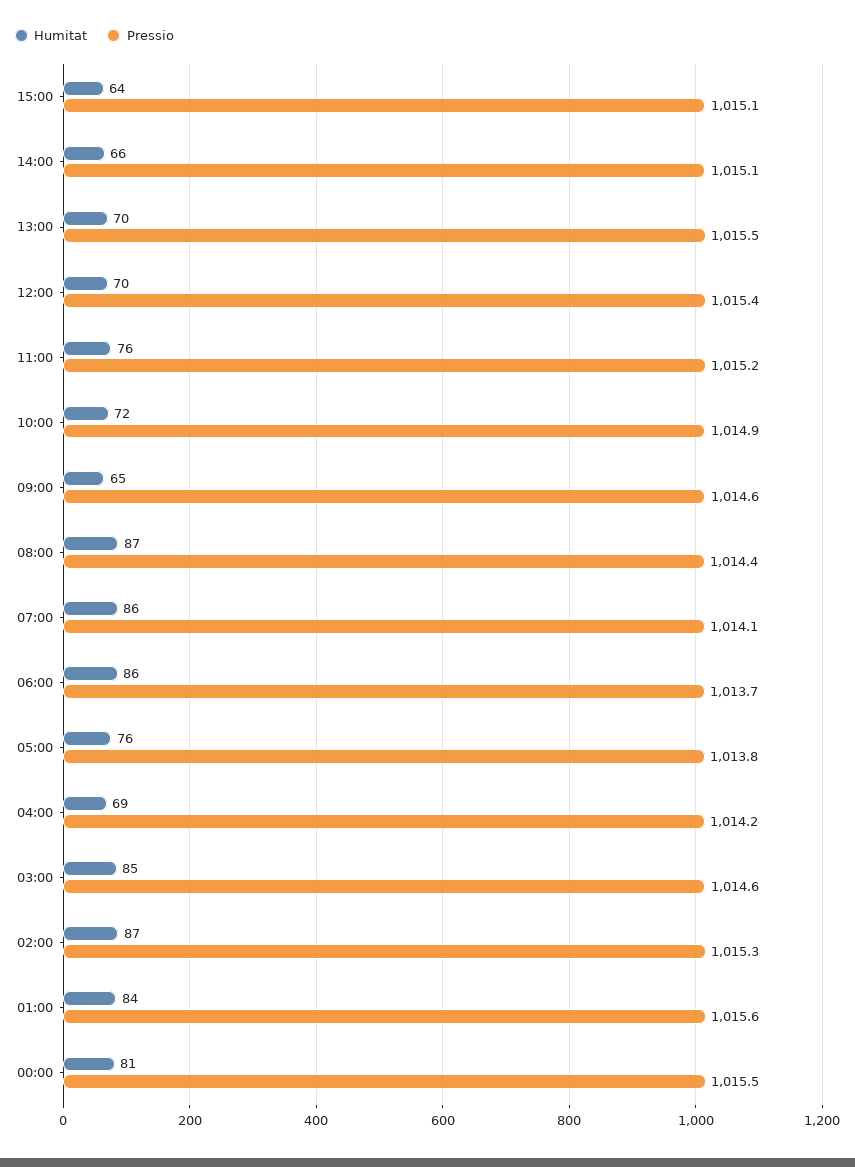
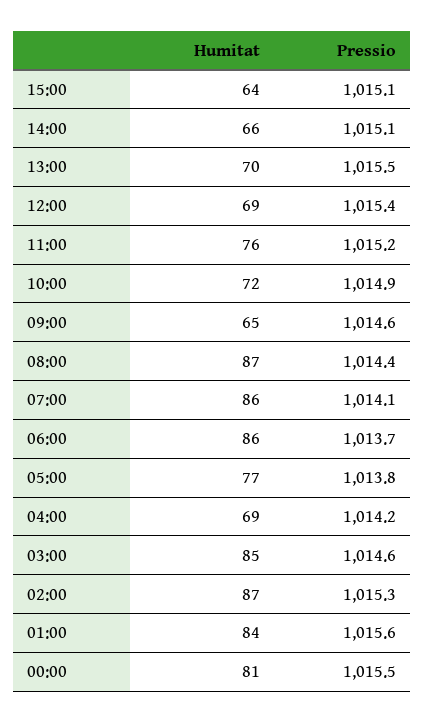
Humitat, 12:00: 70 -> 69
Humitat, 05:00: 76 -> 77

